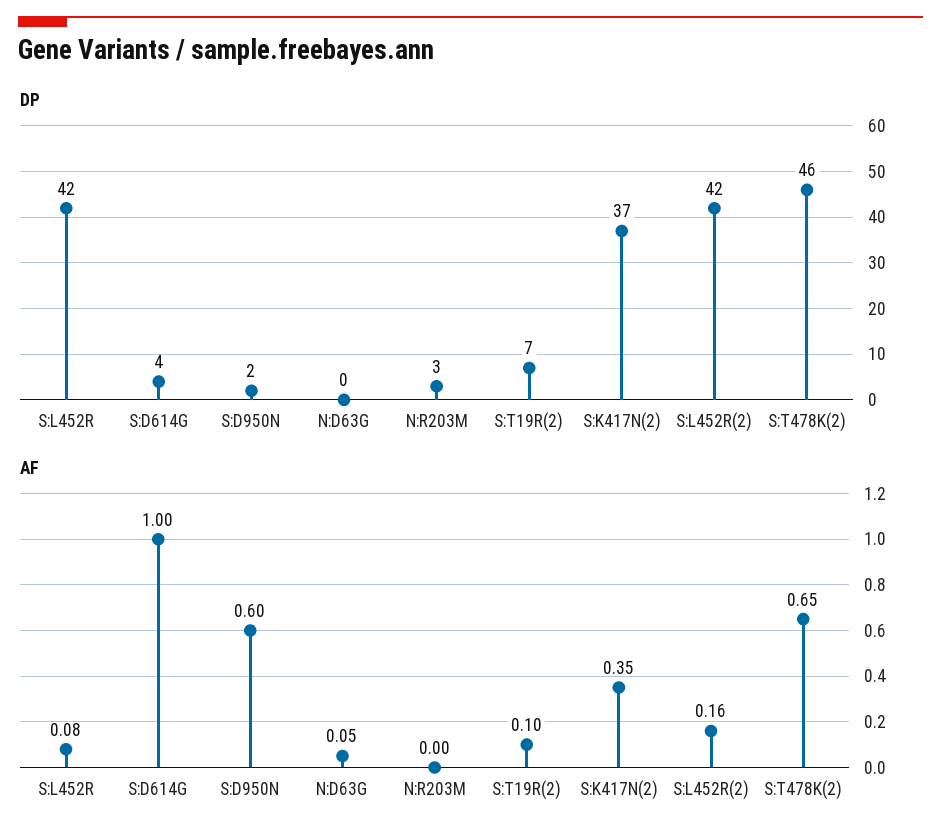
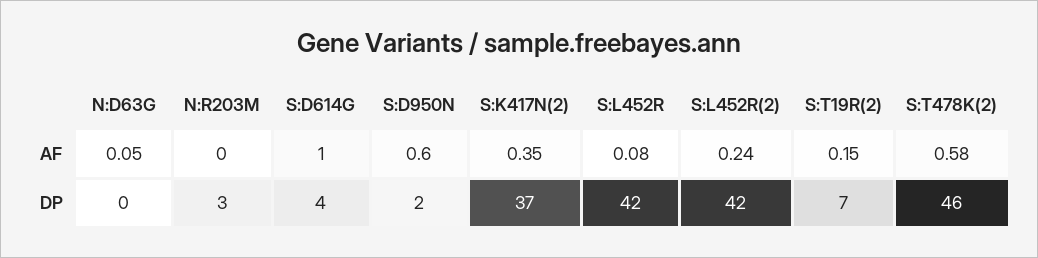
AF, S:T19R(2): 0.1 -> 0.15
AF, S:L452R(2): 0.16 -> 0.24
AF, S:T478K(2): 0.65 -> 0.58

